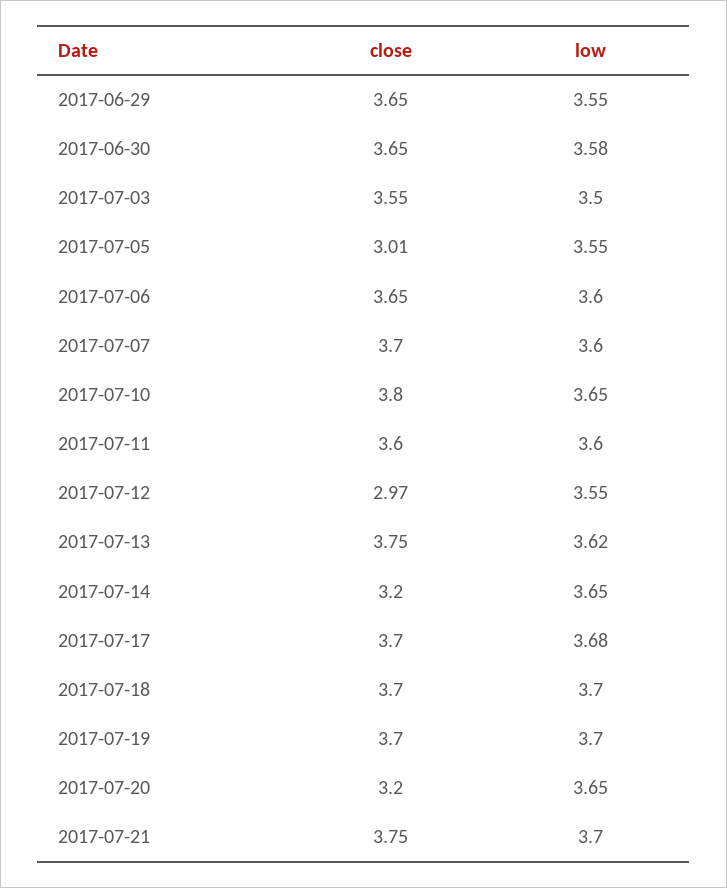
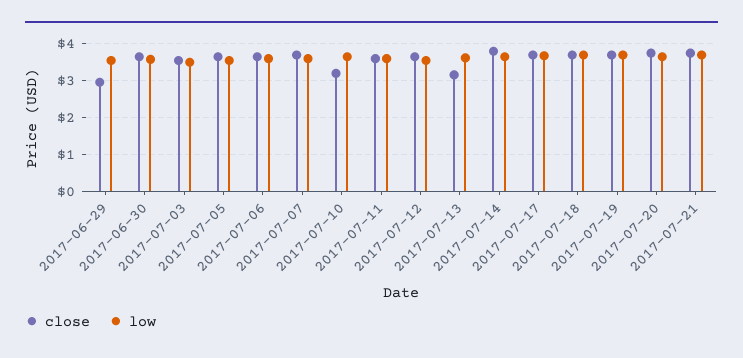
close, 2017-06-29: 3.65 -> 3
close, 2017-07-05: 3.01 -> 3.6
close, 2017-07-10: 3.8 -> 3.2
close, 2017-07-12: 2.97 -> 3.6
close, 2017-07-13: 3.75 -> 3.2
close, 2017-07-14: 3.2 -> 3.8
close, 2017-07-20: 3.2 -> 3.8

